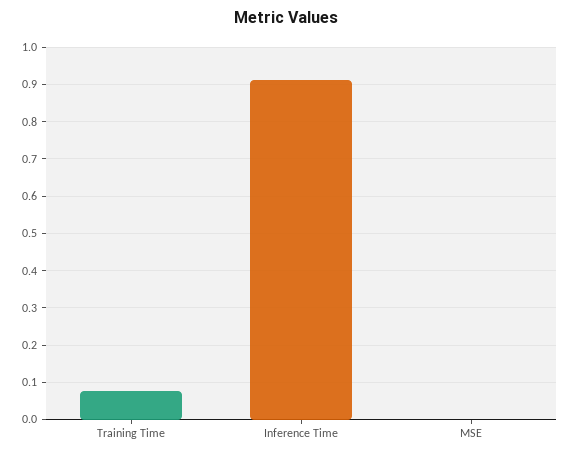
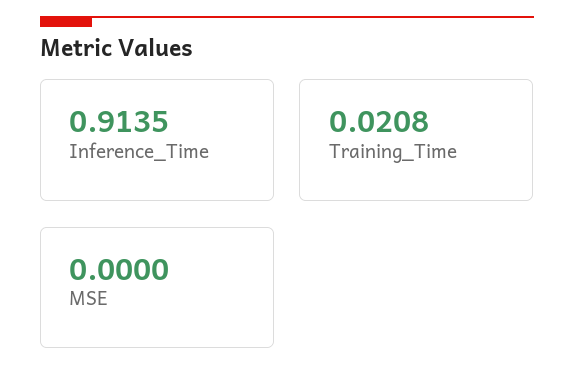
Training Time: 0.08 -> 0.0208

